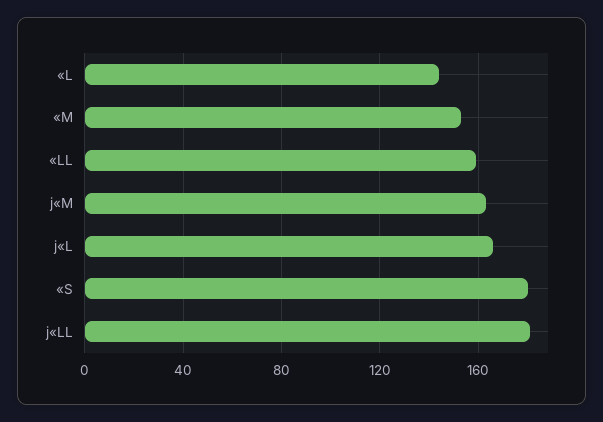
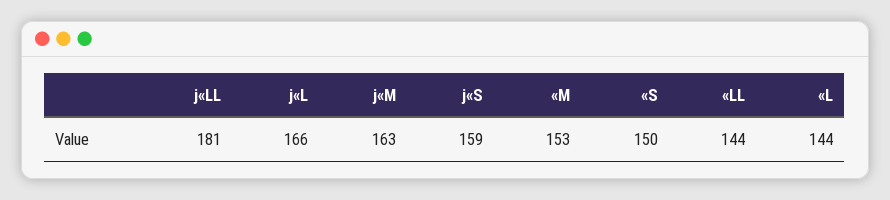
«LL: 160 -> 144
«S: 180 -> 150
j«S: none -> 159

